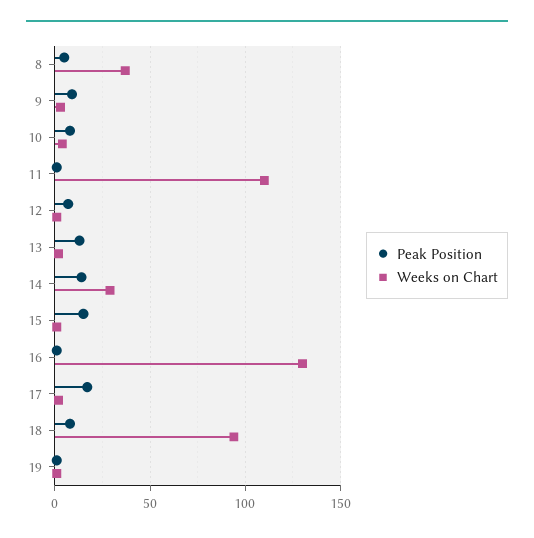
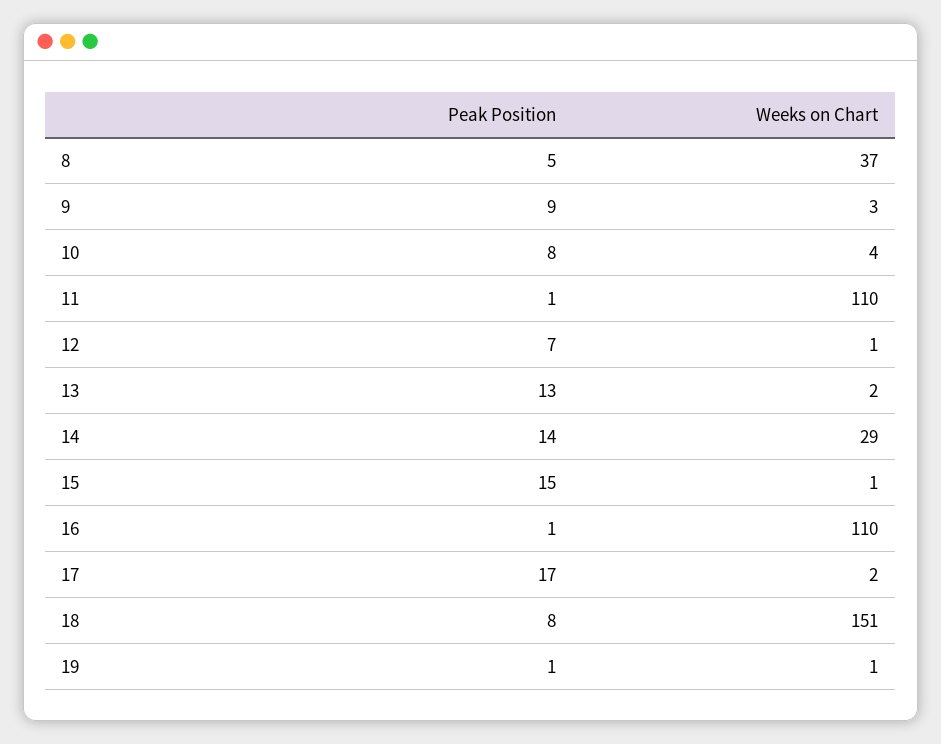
Weeks on Chart, 16: 130 -> 110
Weeks on Chart, 18: 95 -> 151

